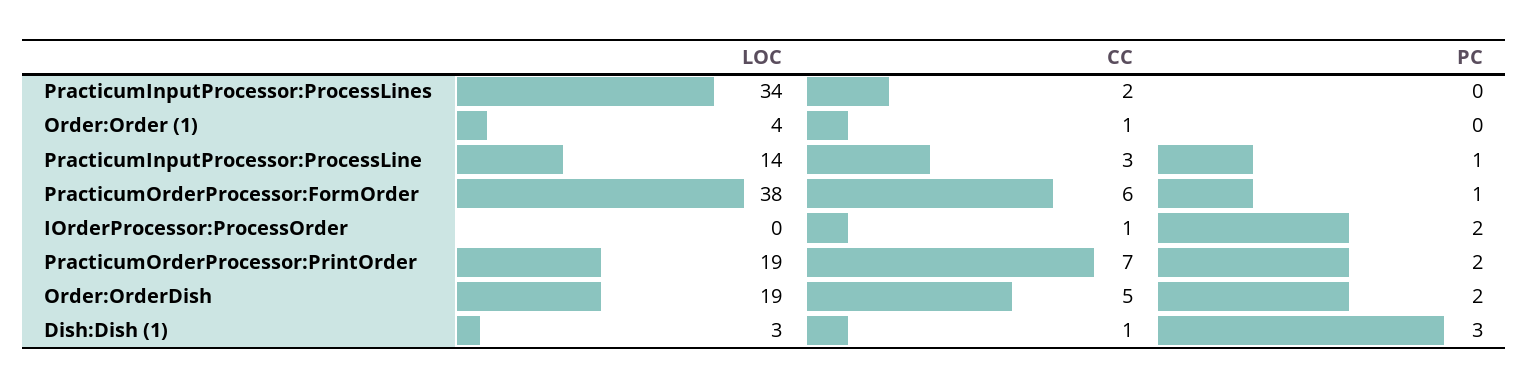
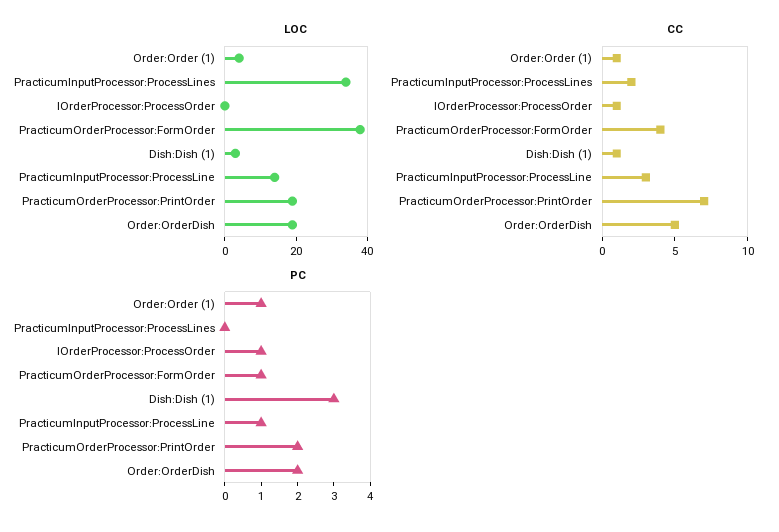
PC, Order:Order (1): 0 -> 1
CC, PracticumOrderProcessor:FormOrder: 6 -> 4
PC, IOrderProcessor:ProcessOrder: 2 -> 1

